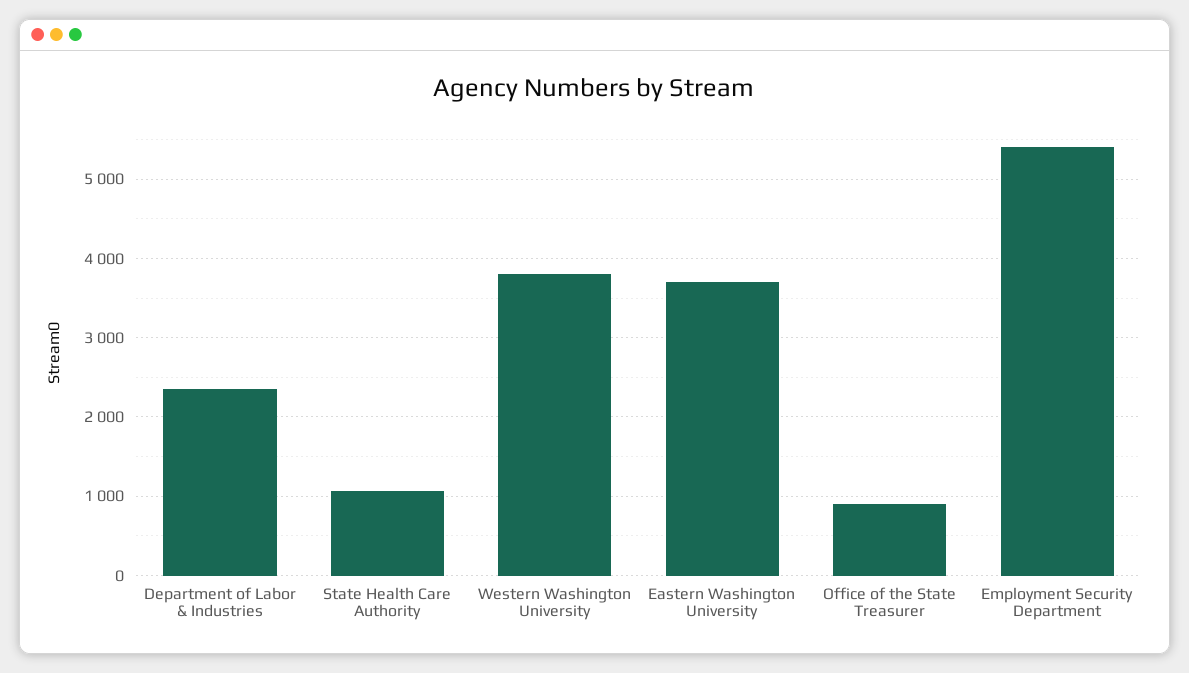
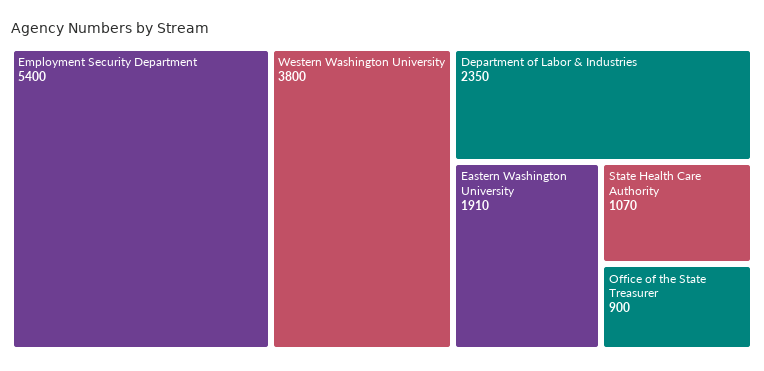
Eastern Washington University: 3700 -> 1910

